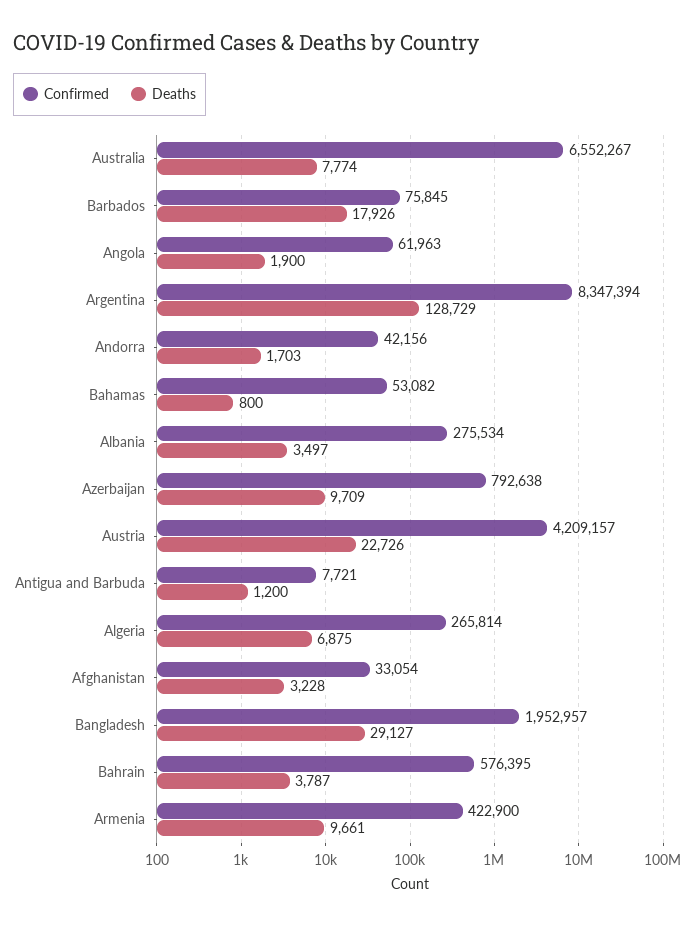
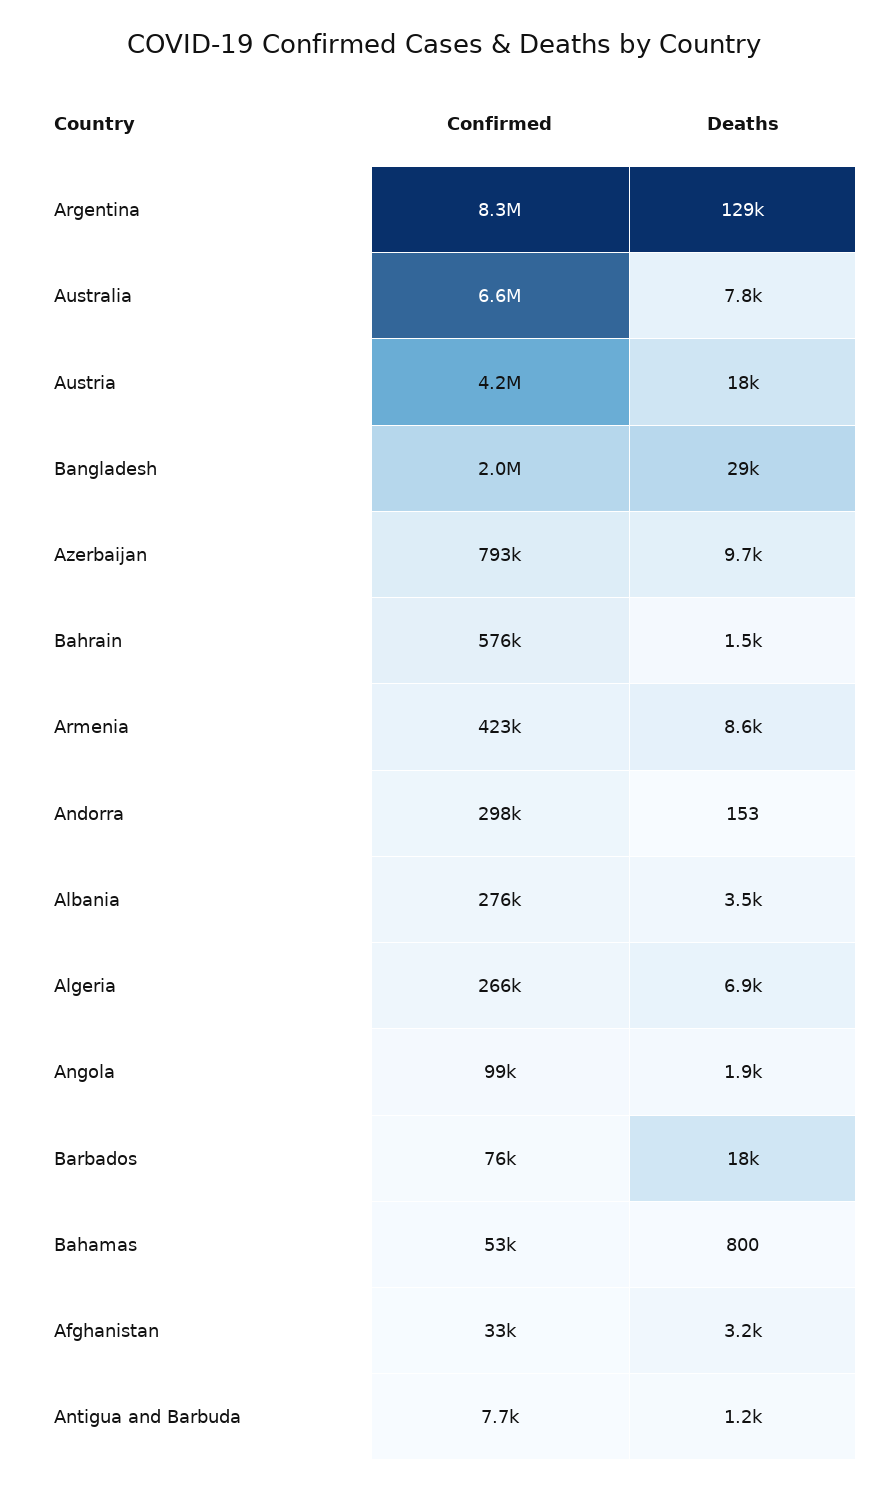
Confirmed, Angola: 61963 -> 99000
Confirmed, Andorra: 42156 -> 298000
Deaths, Andorra: 1703 -> 153
Deaths, Austria: 22726 -> 18000
Deaths, Bahrain: 3787 -> 1500
Deaths, Armenia: 9661 -> 8600

